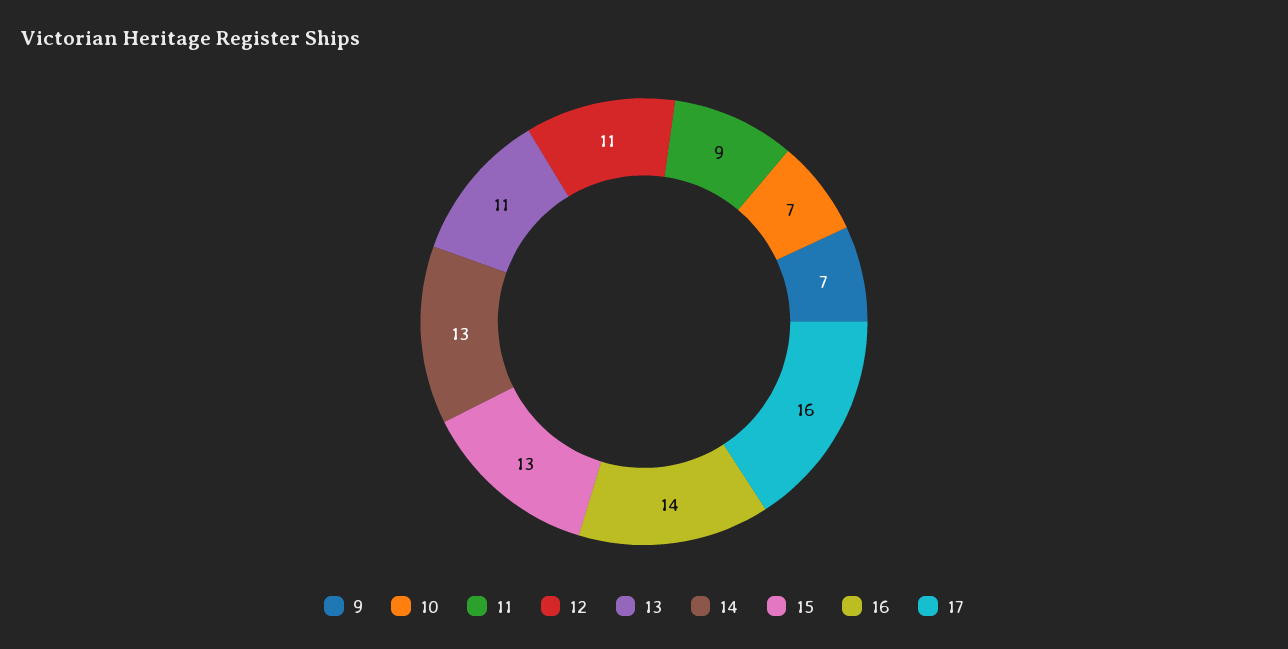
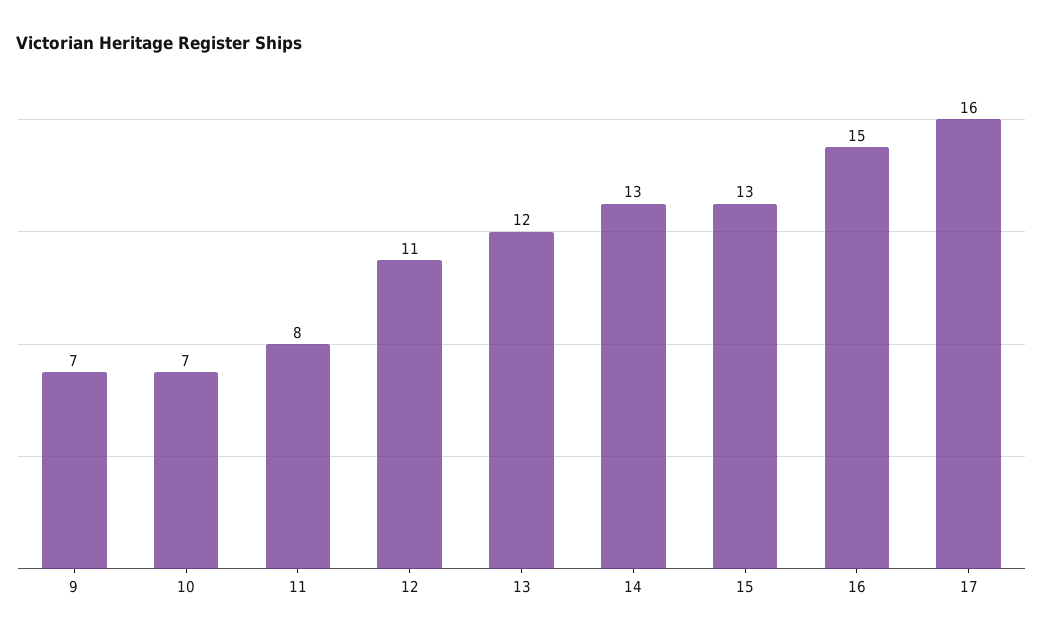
11: 9 -> 8
13: 11 -> 12
16: 14 -> 15

